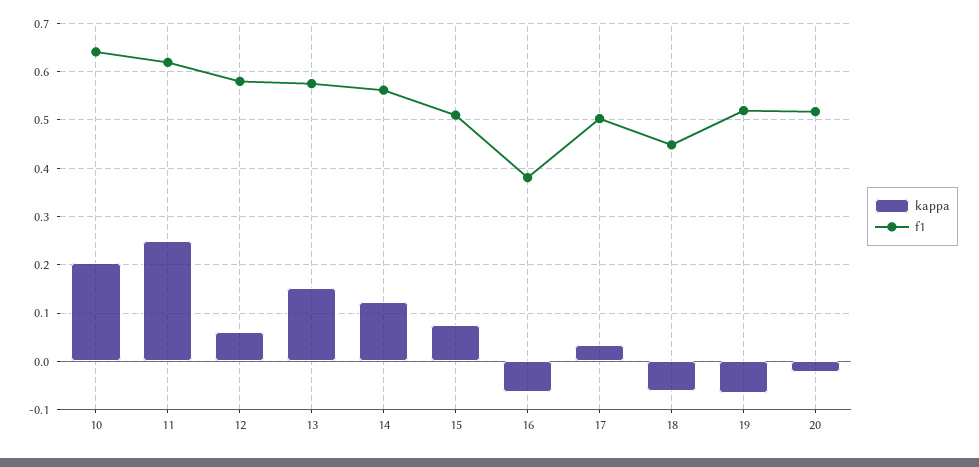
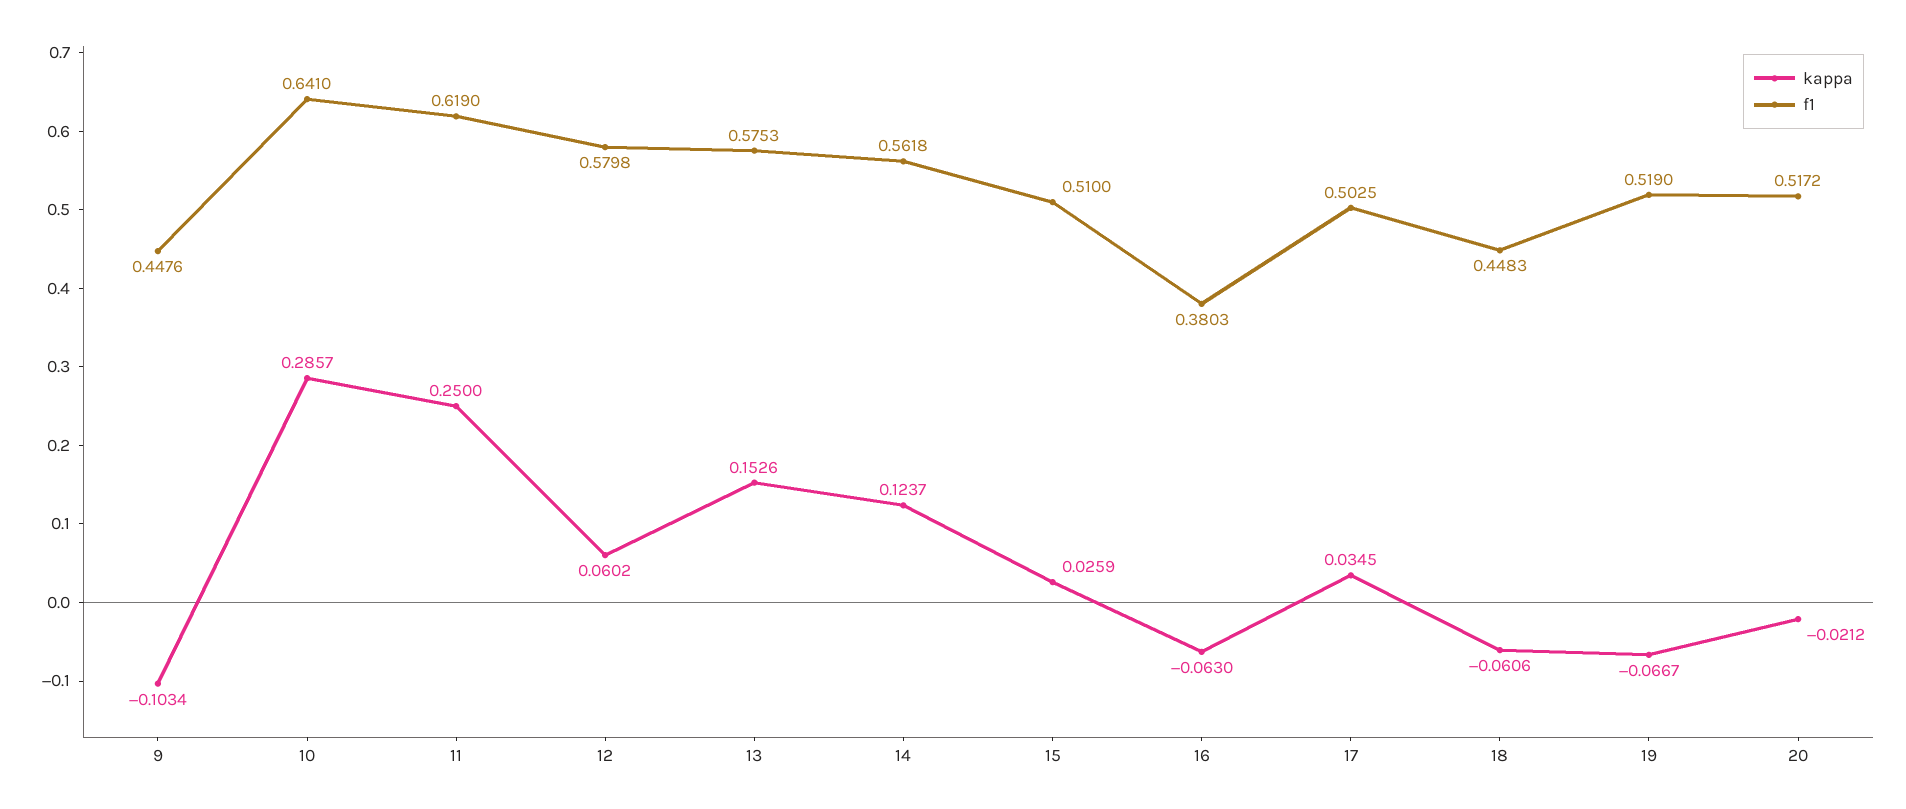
kappa, 10: 0.2 -> 0.2857
kappa, 15: 0.08 -> 0.0259
kappa, 9: none -> -0.1034
f1, 9: none -> 0.4476

